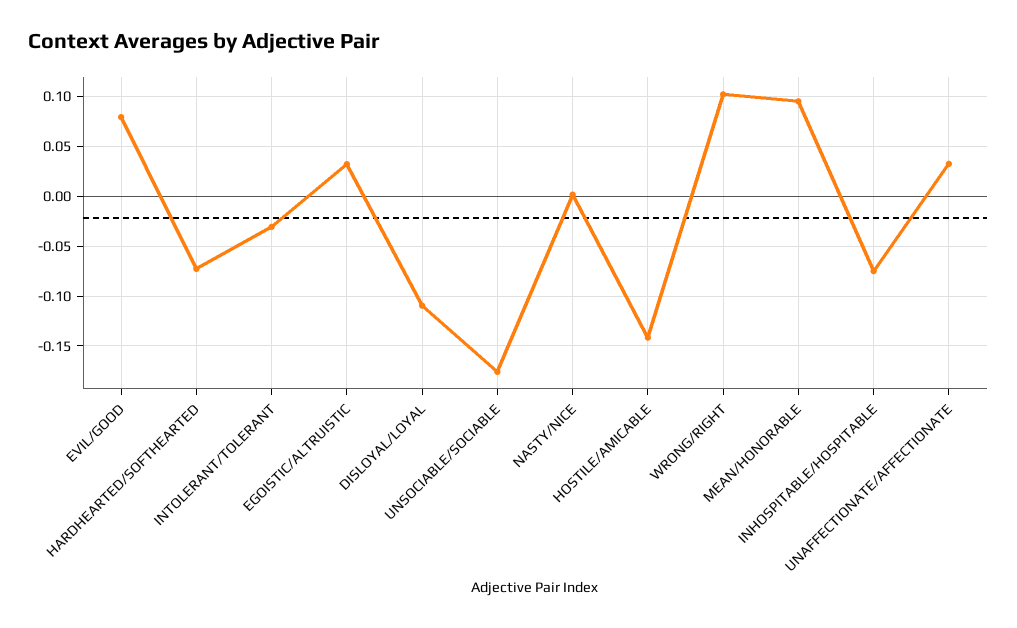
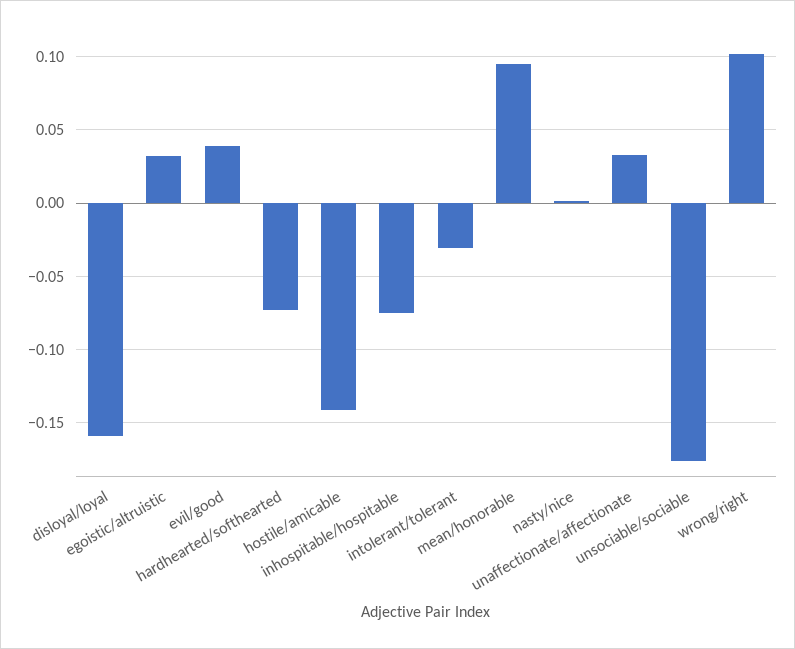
EVIL/GOOD: 0.08 -> 0.04
DISLOYAL/LOYAL: -0.11 -> -0.16

